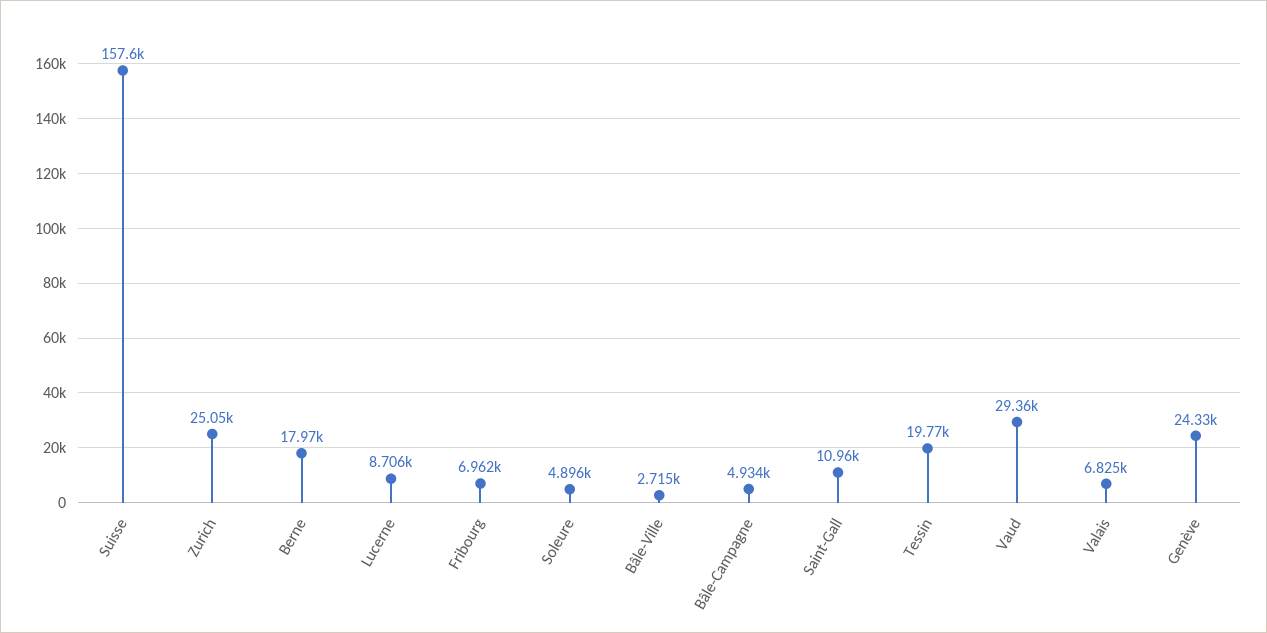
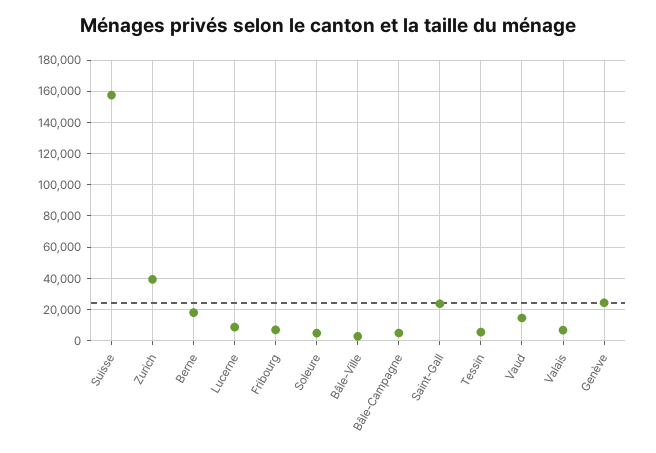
Zurich: 25050 -> 40000
Saint-Gall: 10960 -> 25000
Tessin: 19770 -> 5000
Vaud: 29360 -> 15000

